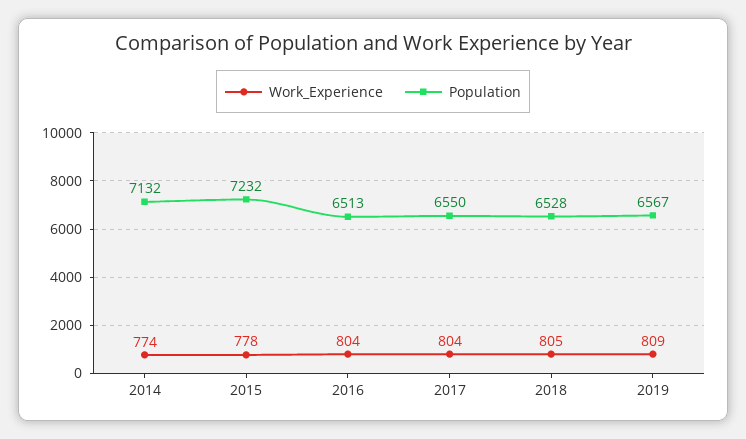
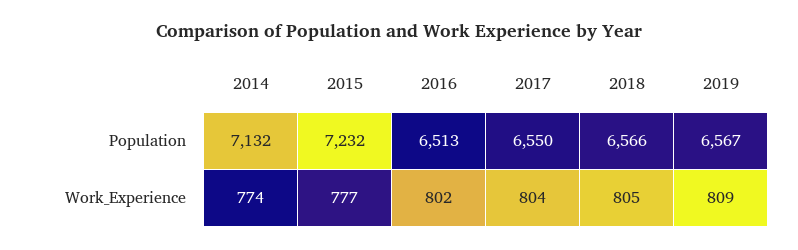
Work_Experience, 2015: 778 -> 777
Work_Experience, 2016: 804 -> 802
Population, 2018: 6528 -> 6566

